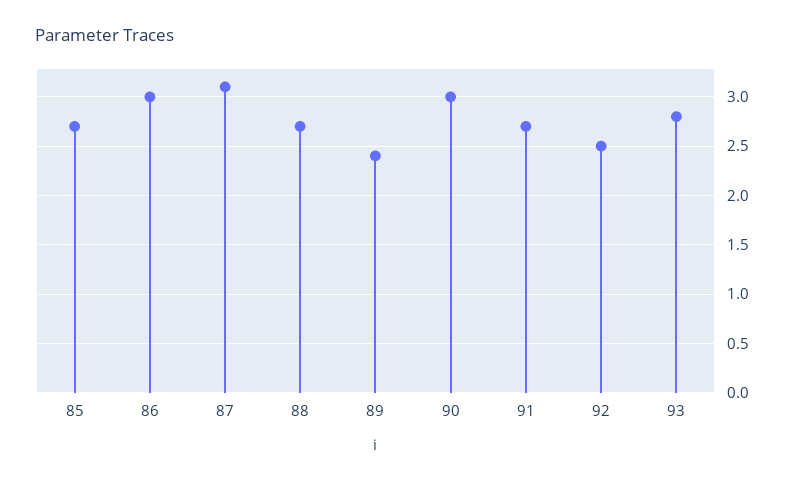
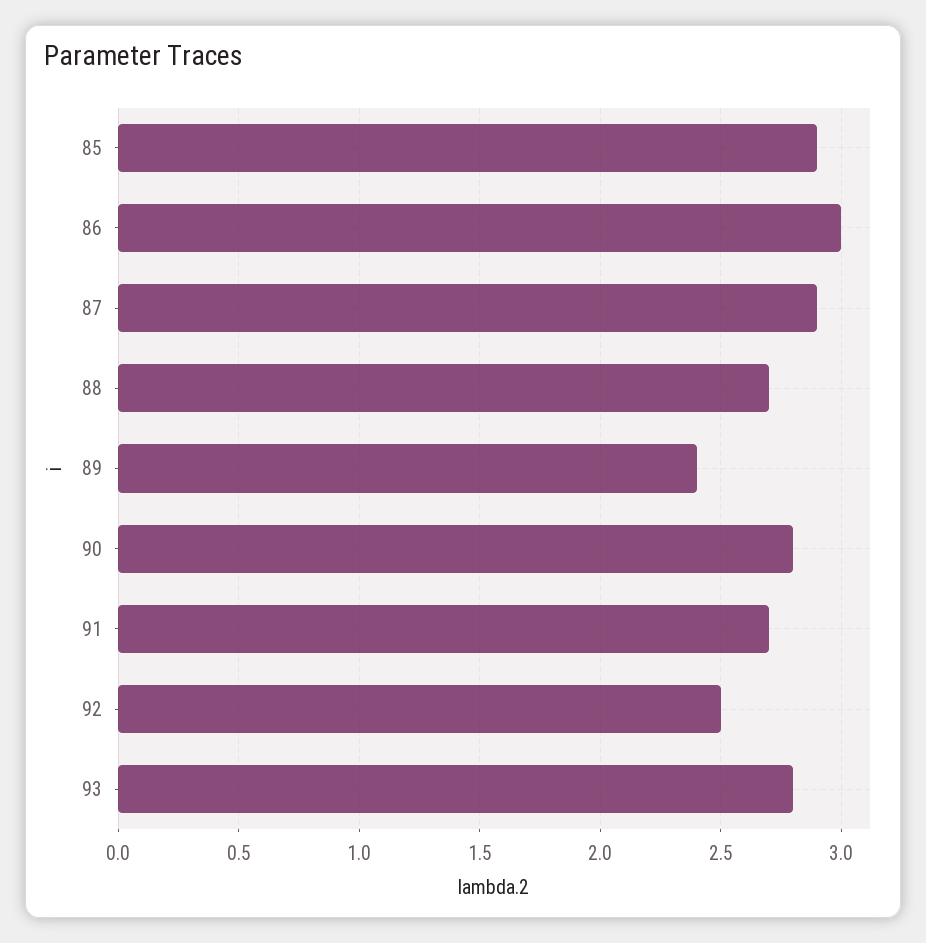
85: 2.7 -> 2.9
87: 3.1 -> 2.9
90: 3 -> 2.8

